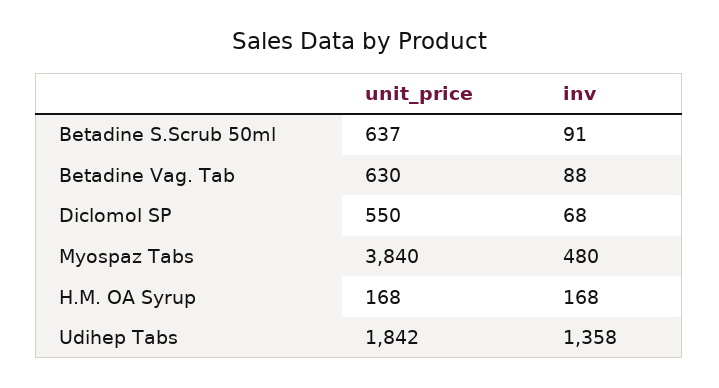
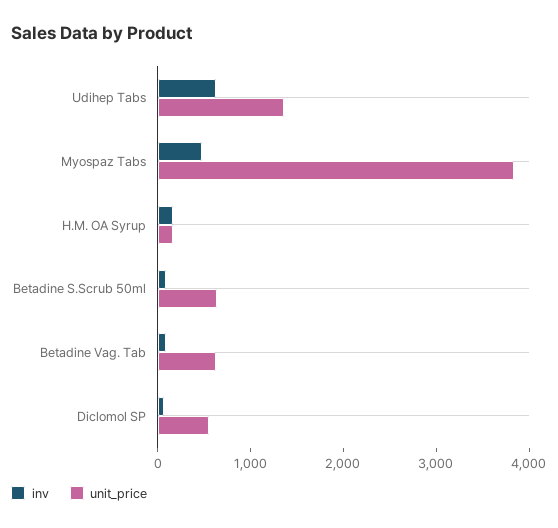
unit_price, Udihep Tabs: 1842 -> 1400
inv, Udihep Tabs: 1358 -> 600

